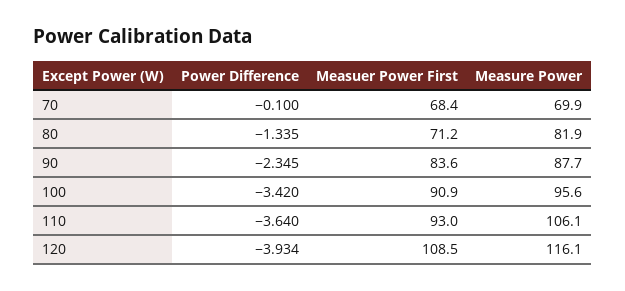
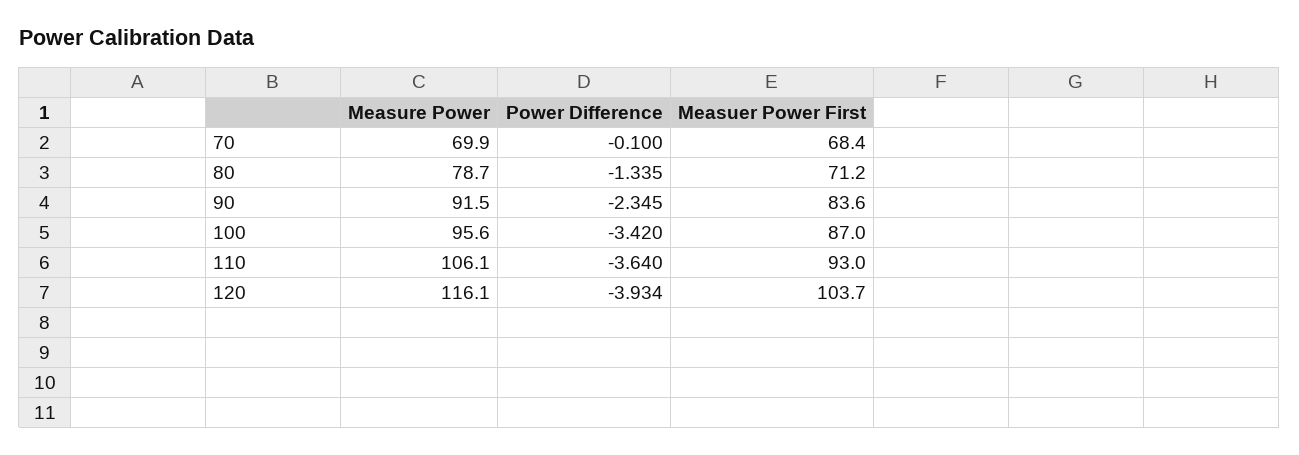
Measure Power, 80: 81.9 -> 78.7
Measure Power, 90: 87.7 -> 91.5
Measuer Power First, 100: 90.9 -> 87
Measuer Power First, 120: 108.5 -> 103.7

